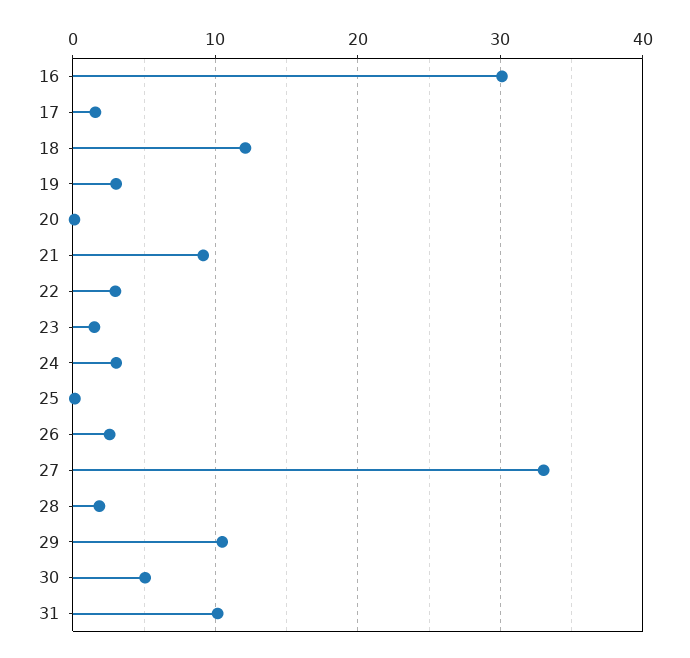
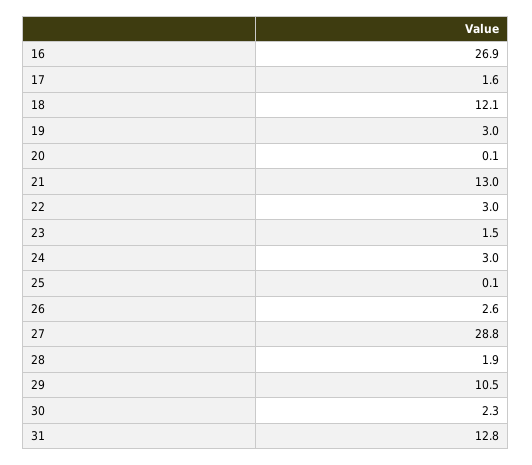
16: 30 -> 26.9
21: 9 -> 13
27: 33 -> 28.8
30: 5 -> 2.3
31: 10 -> 12.8

